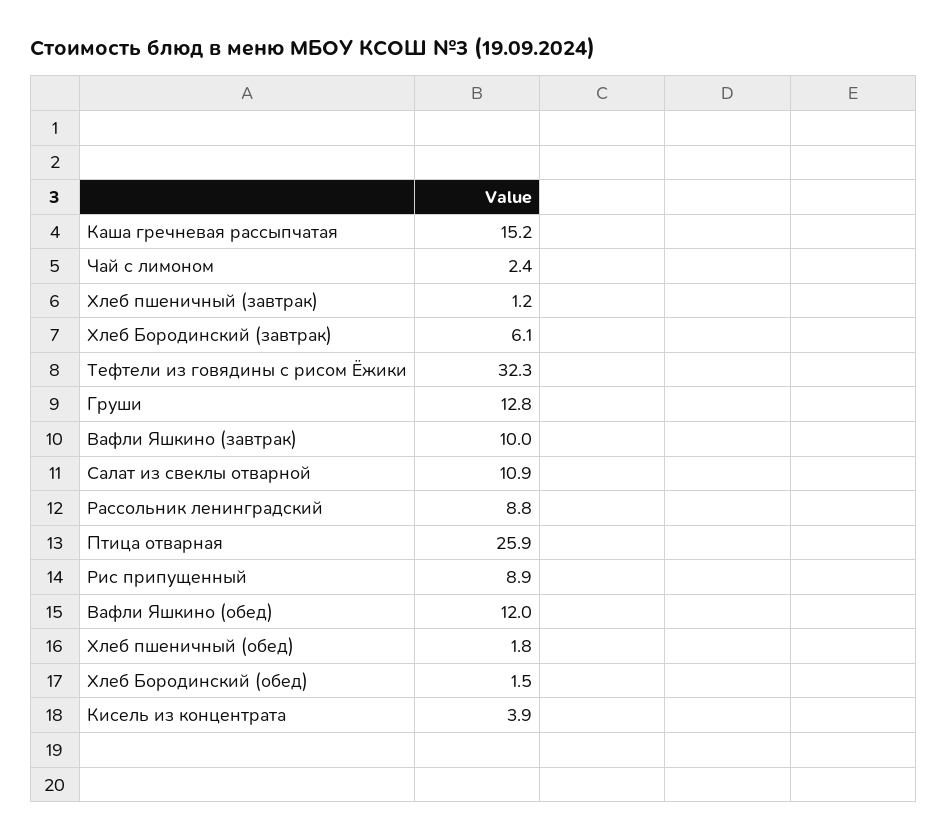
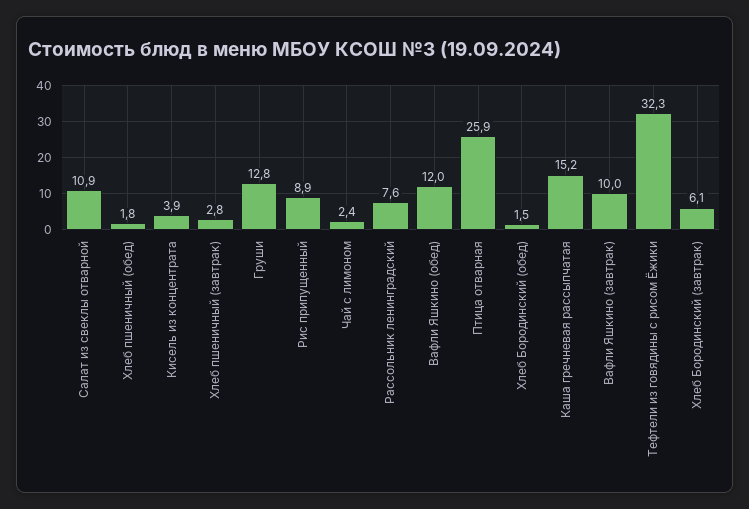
Хлеб пшеничный (завтрак): 1.2 -> 2.8
Рассольник ленинградский: 8.8 -> 7.6

